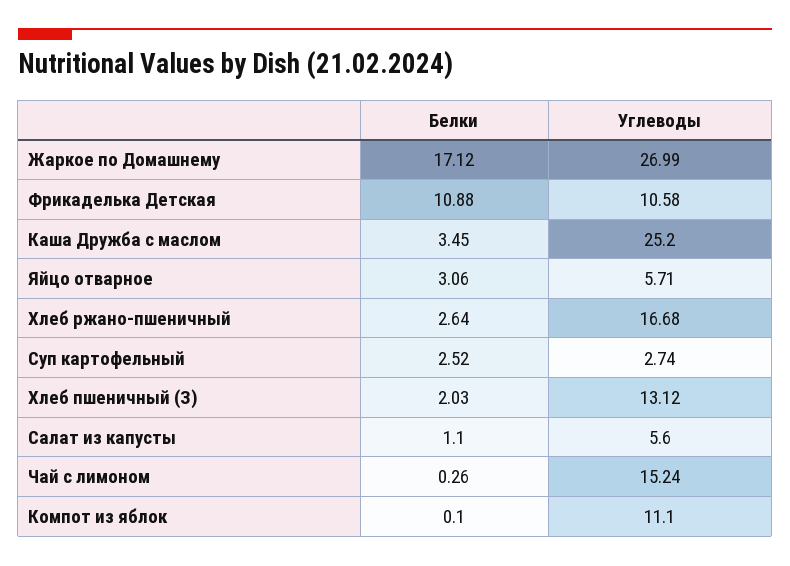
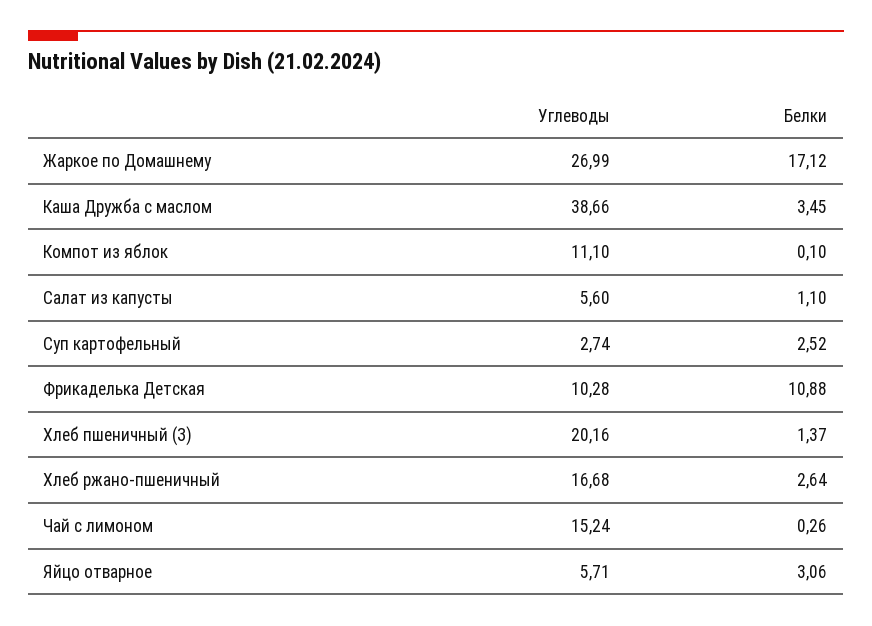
Углеводы, Фрикаделька Детская: 10.58 -> 10.28
Углеводы, Каша Дружба с маслом: 25.2 -> 38.66
Белки, Хлеб пшеничный (З): 2.03 -> 1.37
Углеводы, Хлеб пшеничный (З): 13.12 -> 20.16

